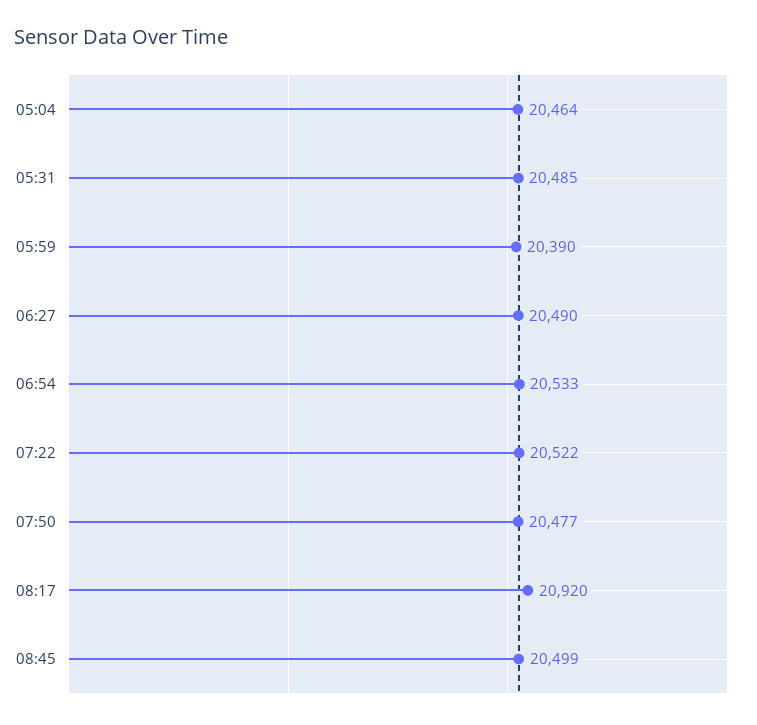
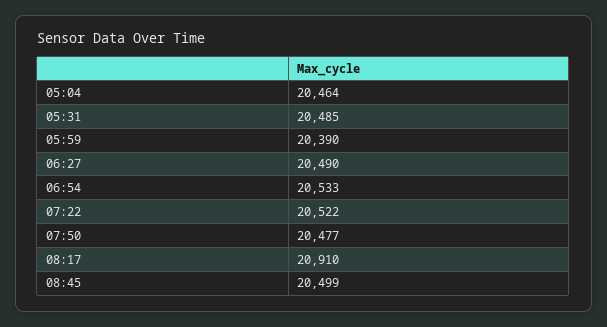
08:17: 20920 -> 20910

